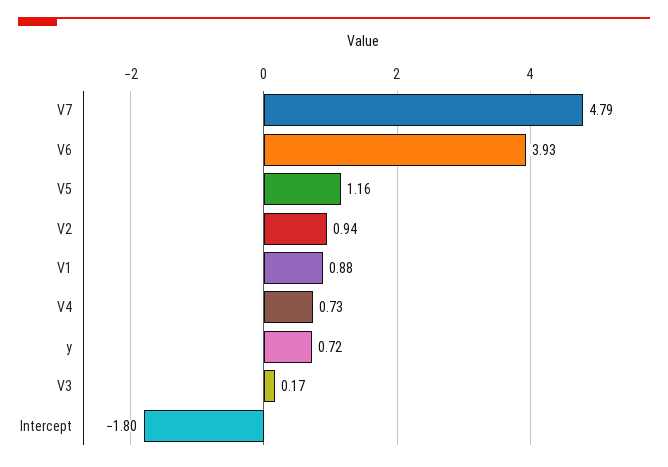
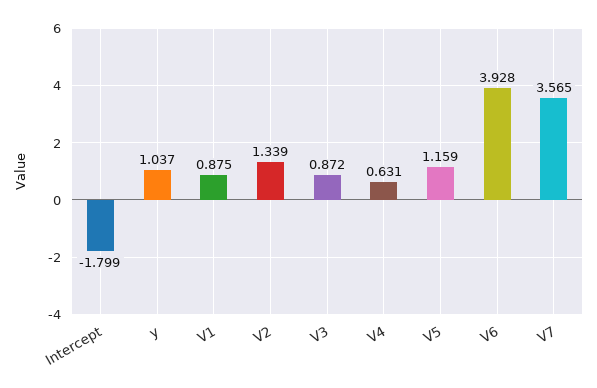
V7: 4.79 -> 3.565
V2: 0.94 -> 1.339
V4: 0.73 -> 0.631
y: 0.72 -> 1.037
V3: 0.17 -> 0.872

